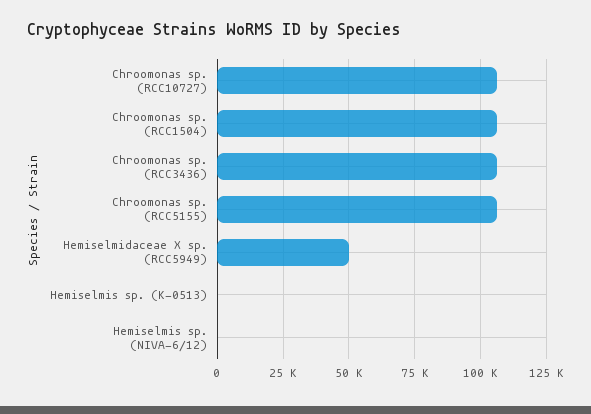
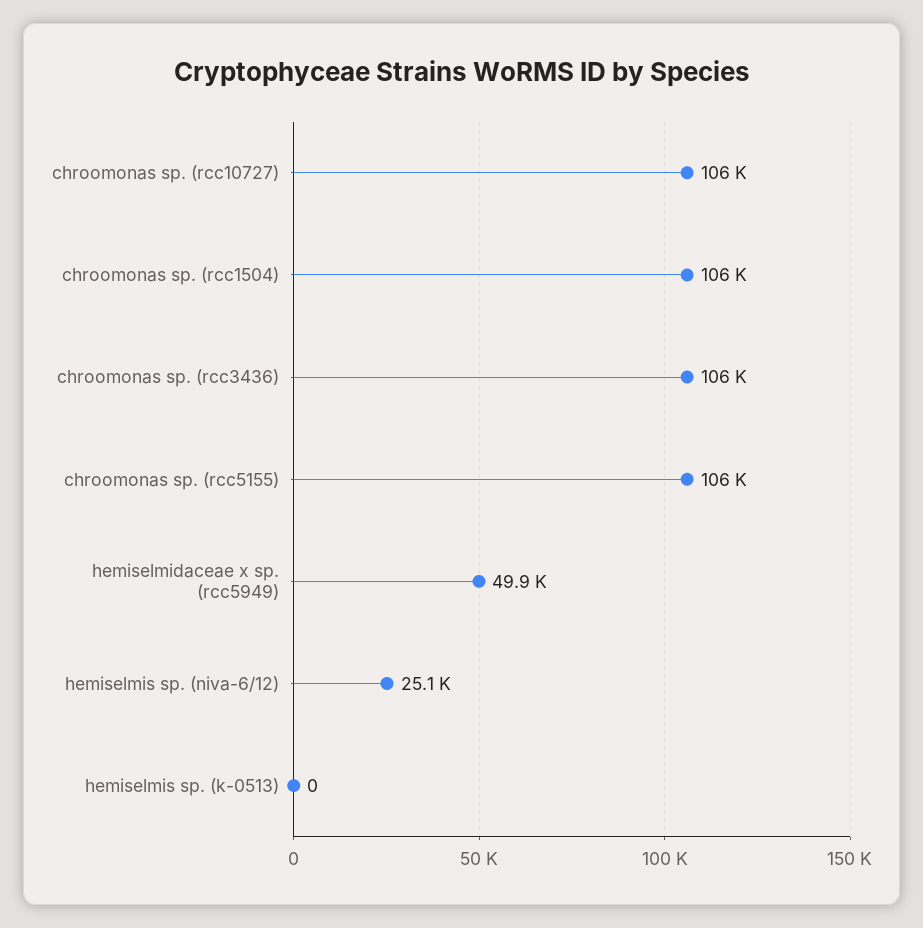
Hemiselmis sp. (NIVA-6/12): 0 -> 25100

